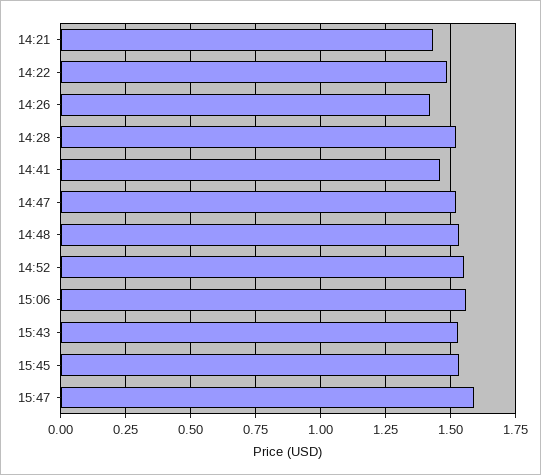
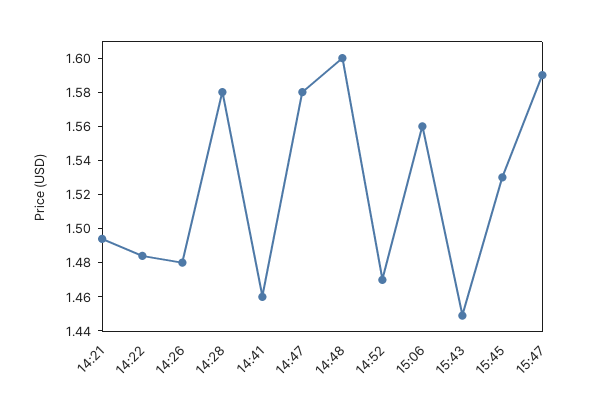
14:21: 1.425 -> 1.495
14:26: 1.425 -> 1.48
14:28: 1.525 -> 1.58
14:47: 1.525 -> 1.58
14:48: 1.525 -> 1.6
14:52: 1.55 -> 1.47
15:43: 1.525 -> 1.45

